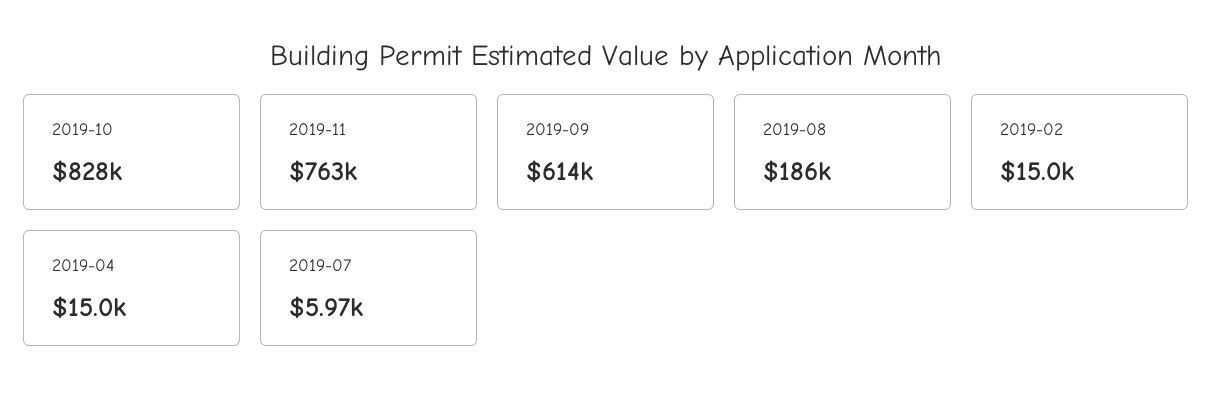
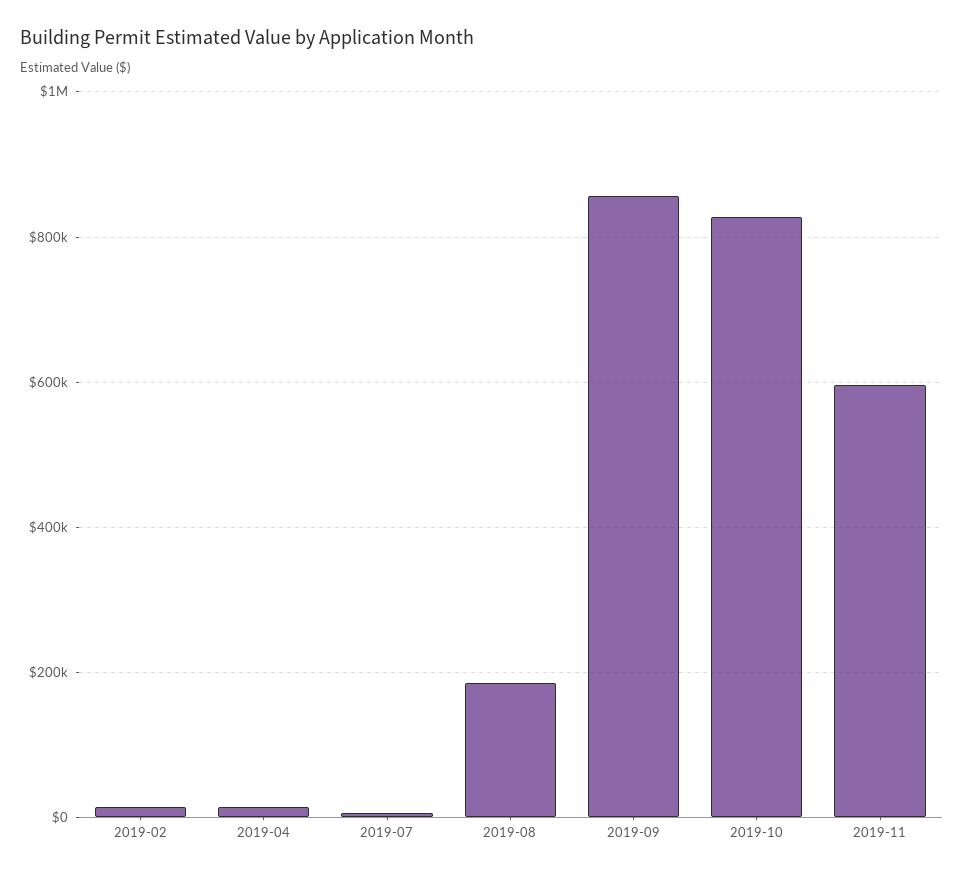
2019-11: 763000 -> 600000
2019-09: 614000 -> 860000

